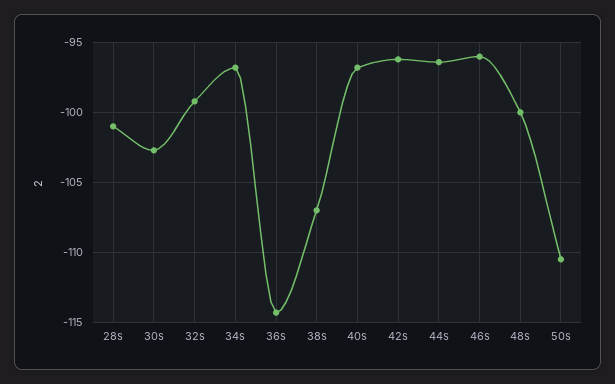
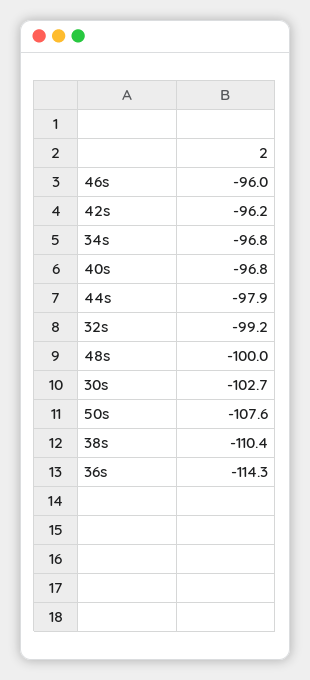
28s: -101 -> none
38s: -107 -> -110.4
44s: -96.5 -> -97.9
50s: -110.5 -> -107.6

